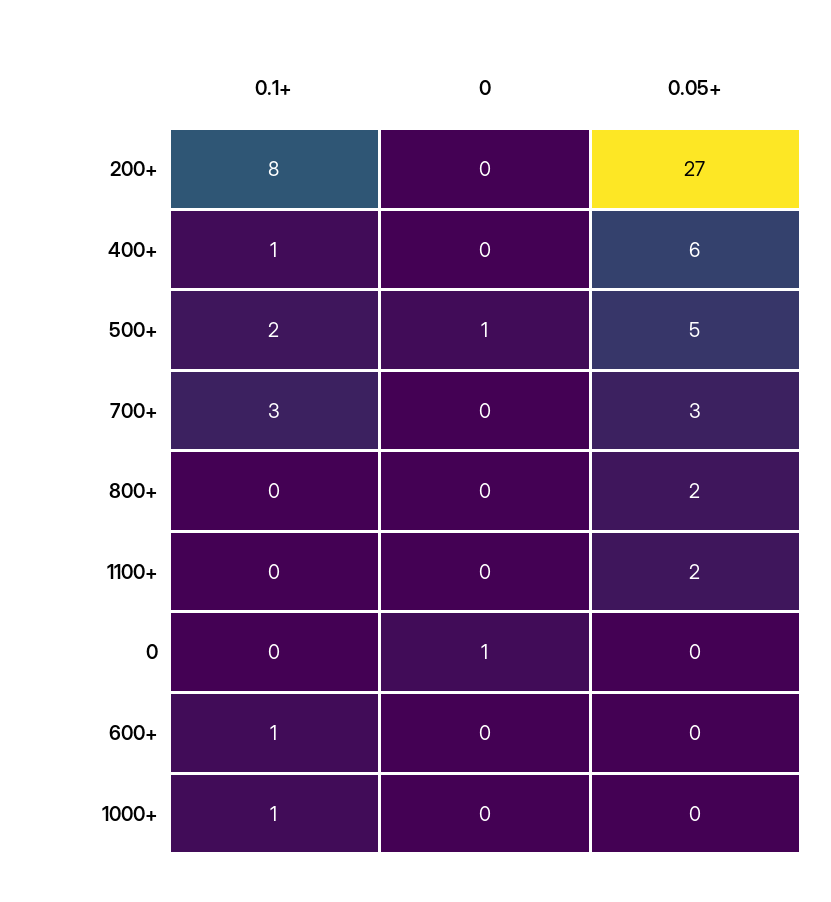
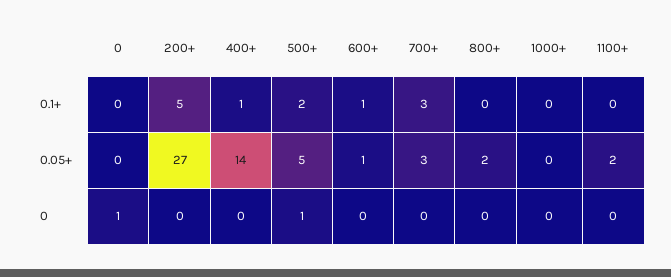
0.1+, 200+: 8 -> 5
0.05+, 400+: 6 -> 14
0.05+, 600+: 0 -> 1
0.1+, 1000+: 1 -> 0

